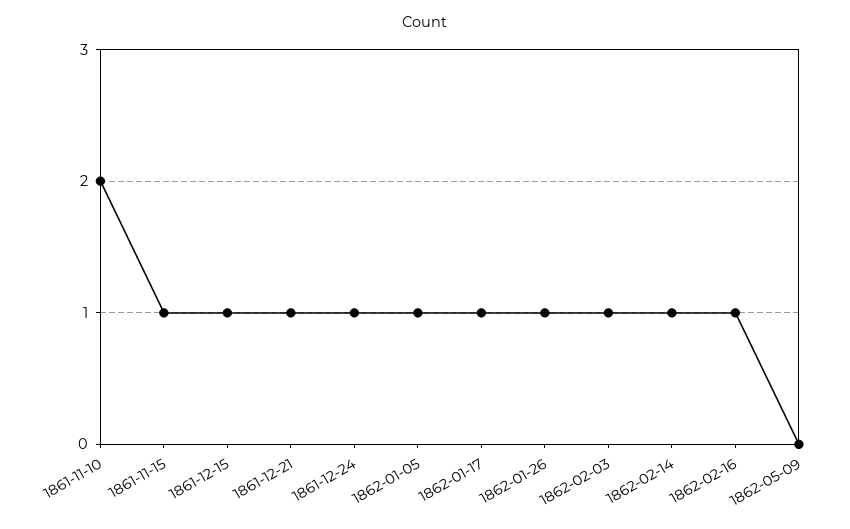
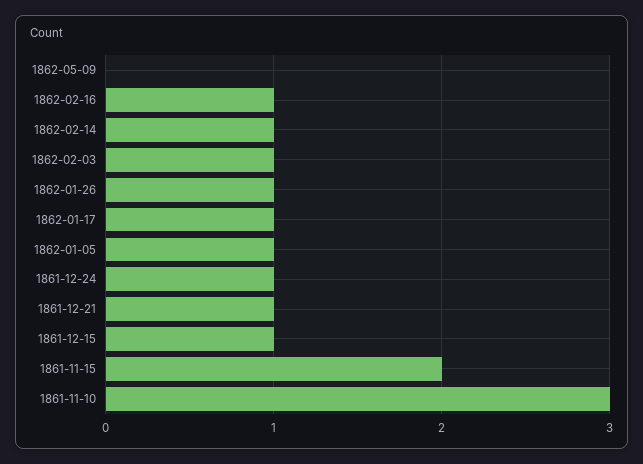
1861-11-10: 2 -> 3
1861-11-15: 1 -> 2

